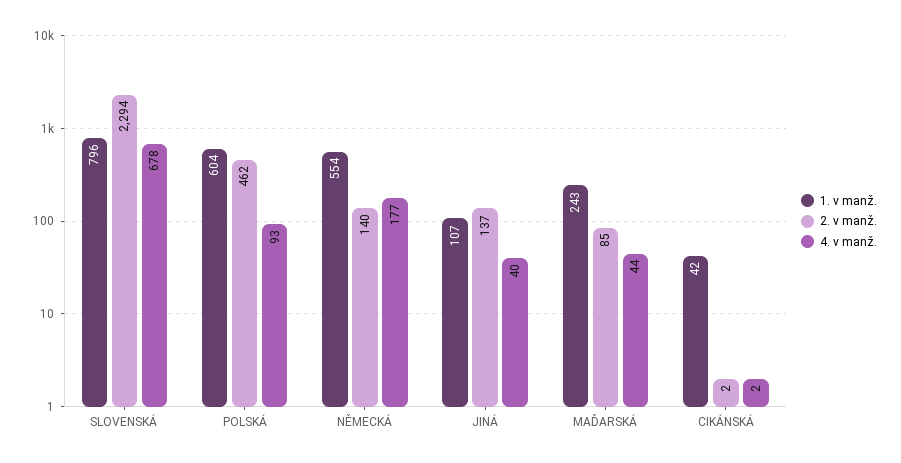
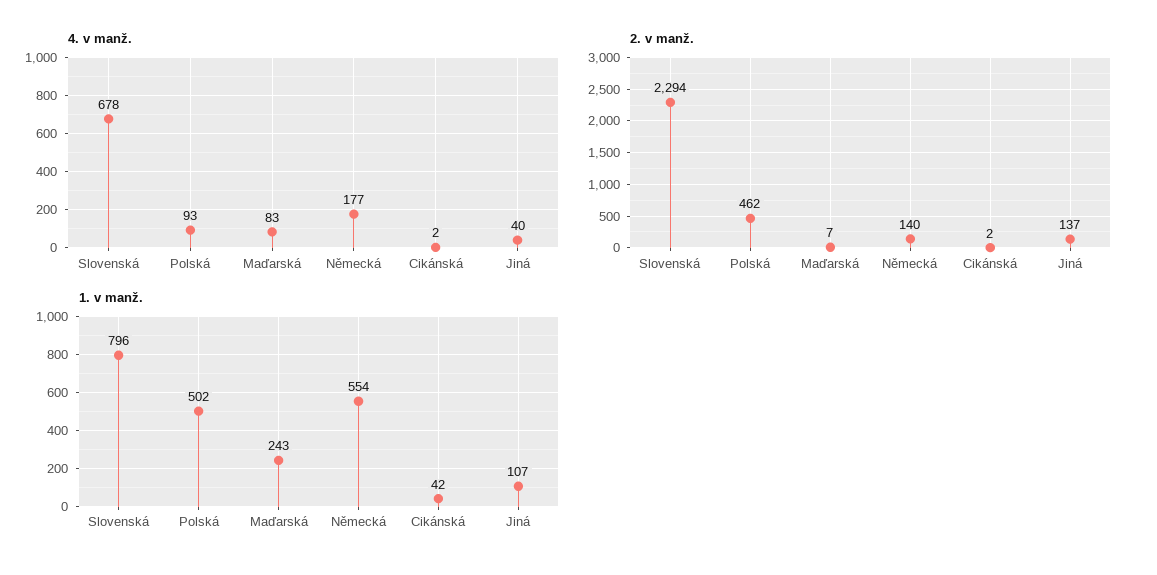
1. v manž., POLSKÁ: 604 -> 502
2. v manž., MAĎARSKÁ: 85 -> 7
4. v manž., MAĎARSKÁ: 44 -> 83

